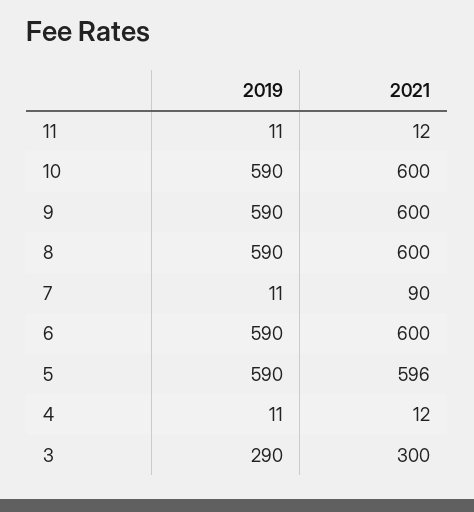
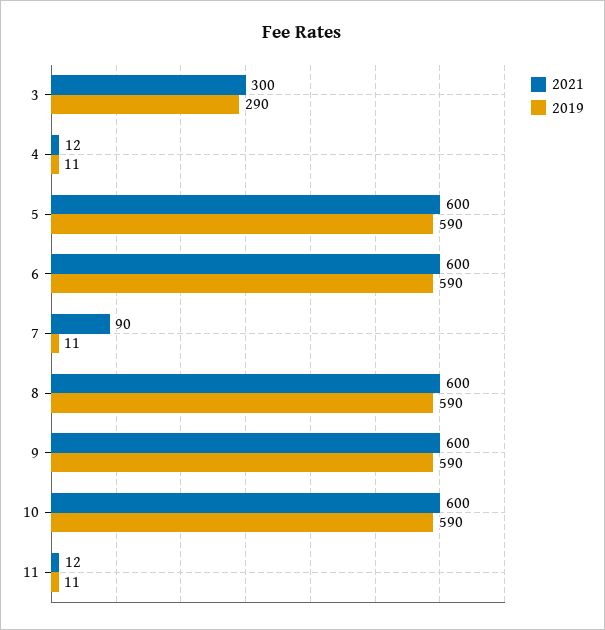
2021, 5: 596 -> 600

